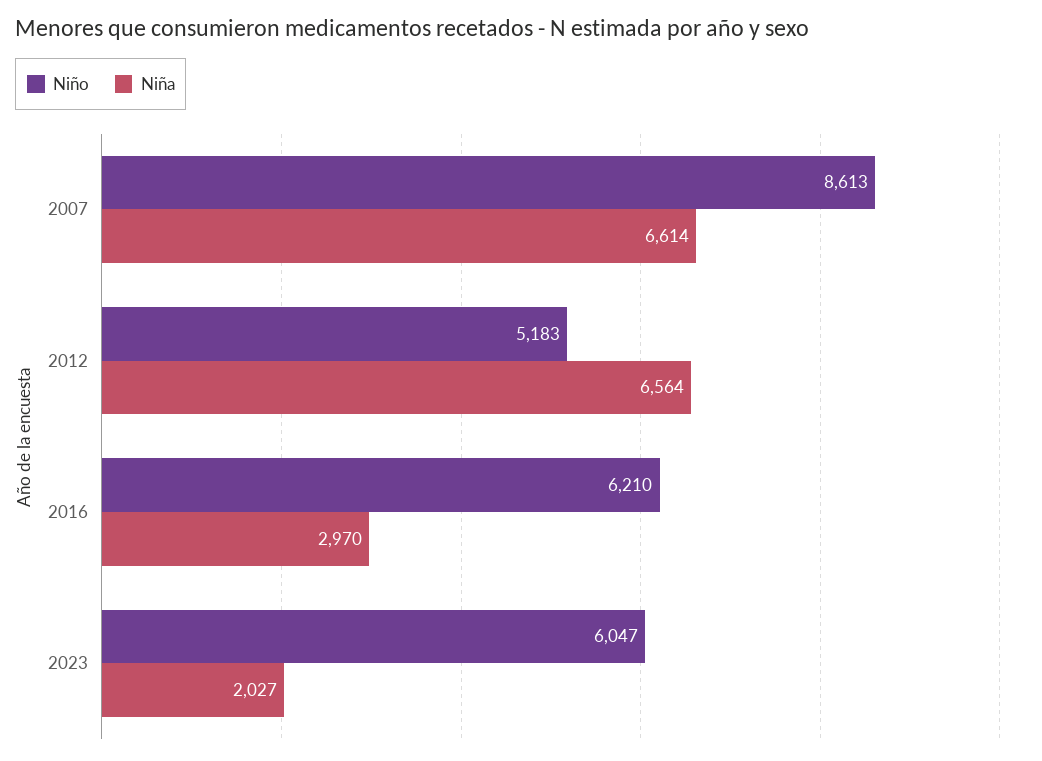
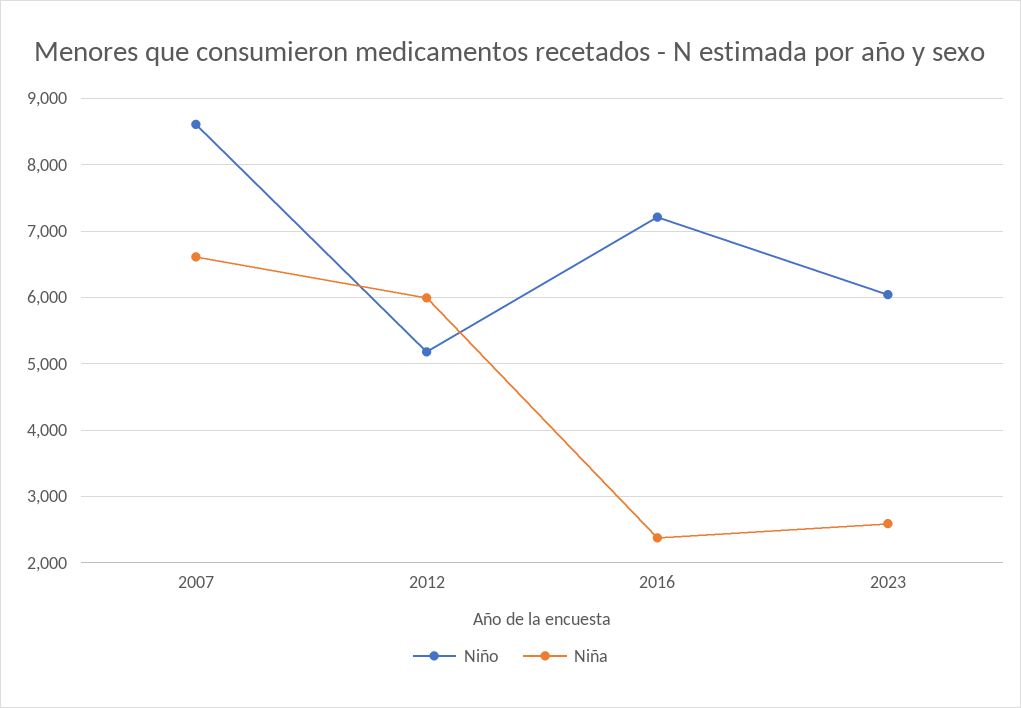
Niña, 2012: 6564 -> 6000
Niño, 2016: 6210 -> 7200
Niña, 2016: 2970 -> 2400
Niña, 2023: 2027 -> 2600

